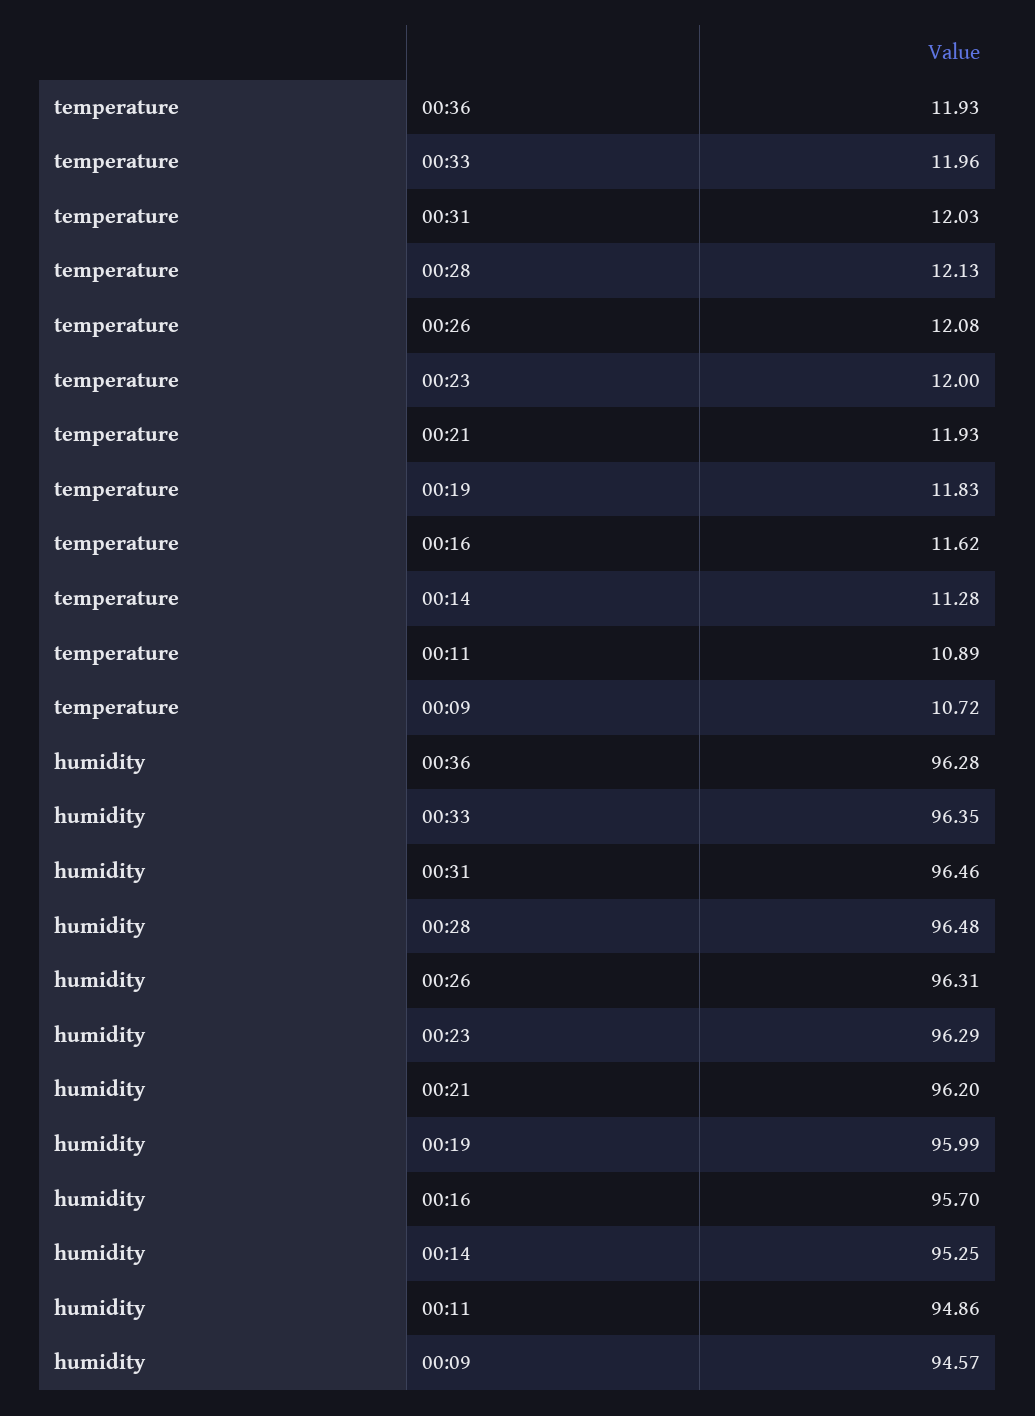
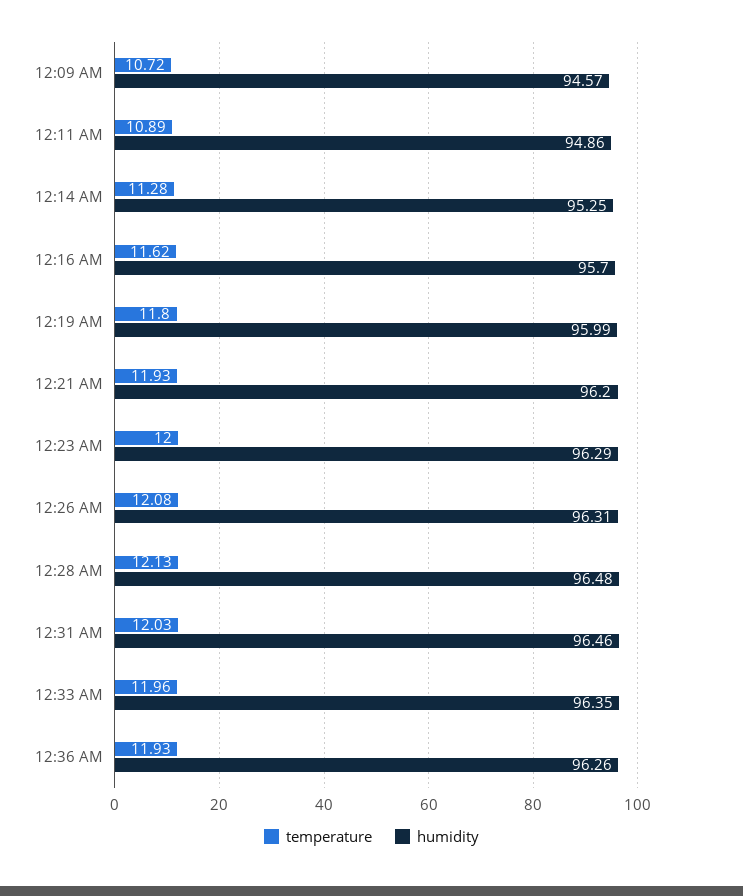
temperature, 00:19: 11.83 -> 11.8
humidity, 00:36: 96.28 -> 96.26

